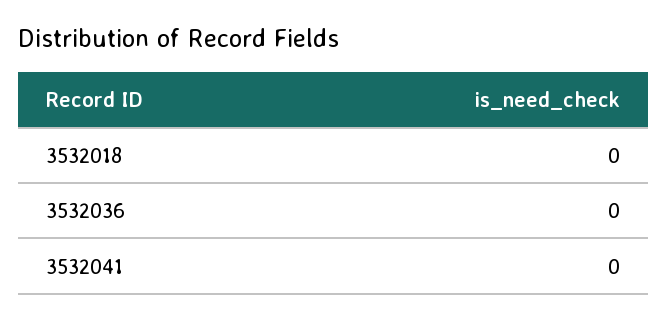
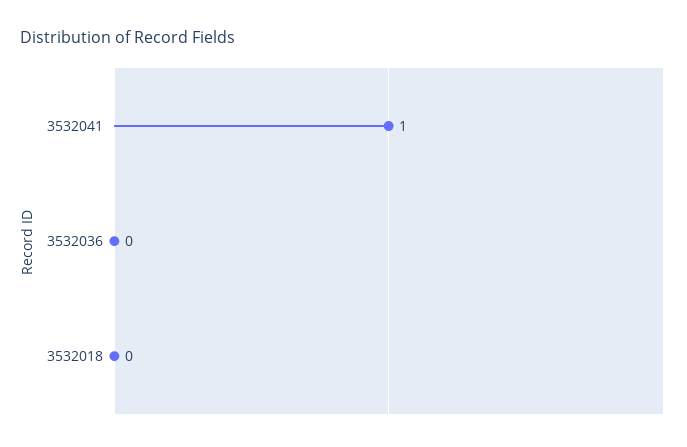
3532041: 0 -> 1

